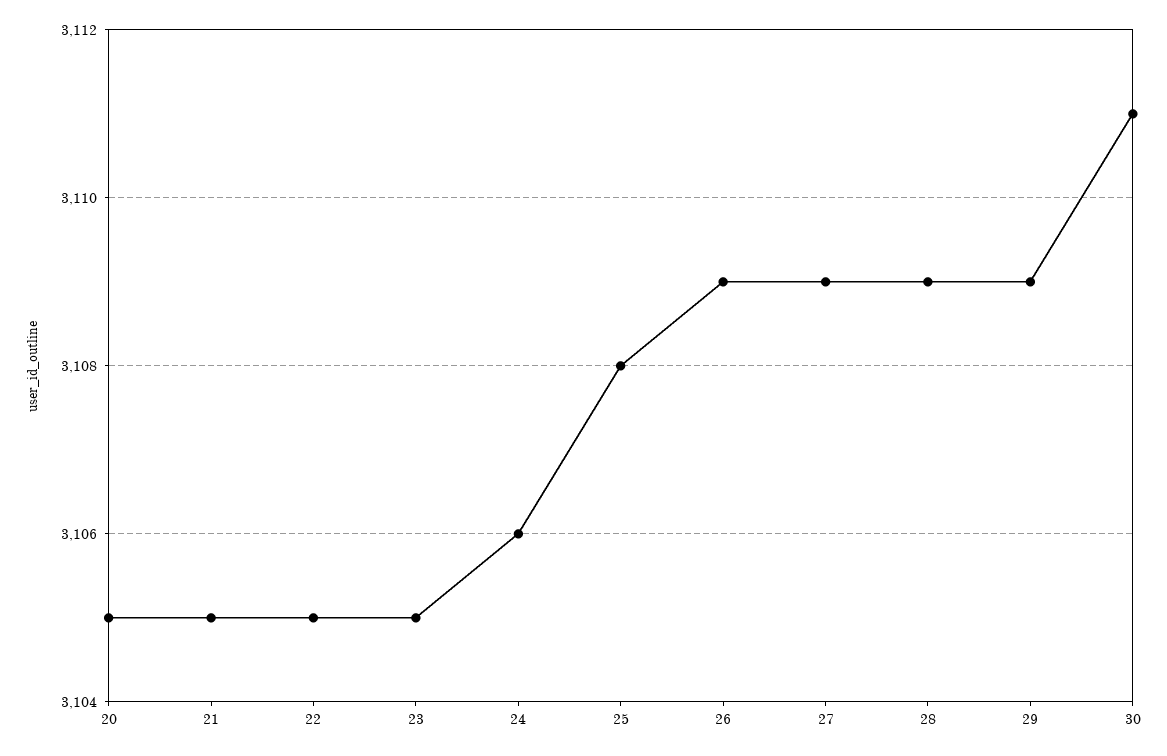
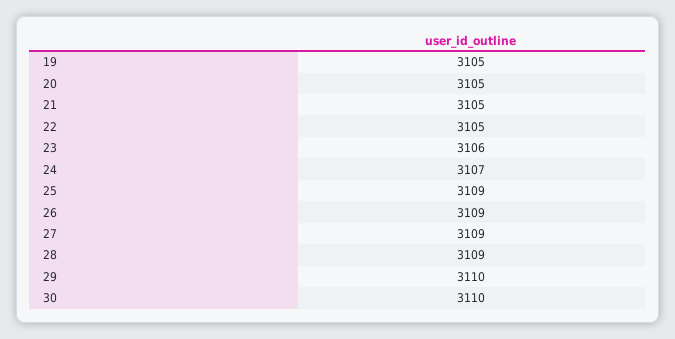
23: 3105 -> 3106
24: 3106 -> 3107
25: 3108 -> 3109
29: 3109 -> 3110
30: 3111 -> 3110
19: none -> 3105

